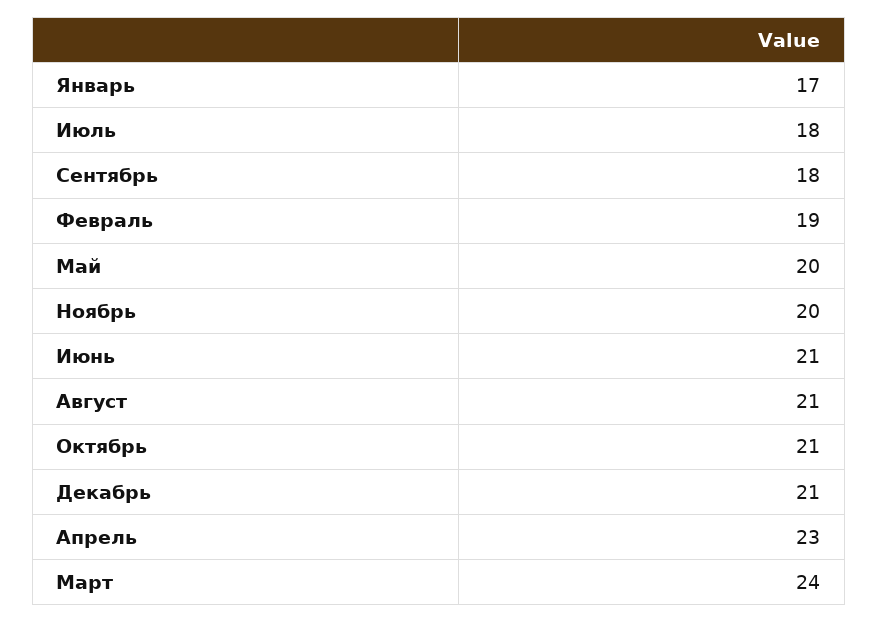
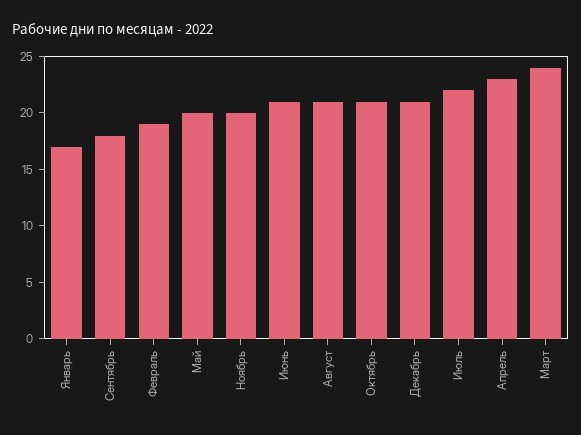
Июль: 18 -> 22

